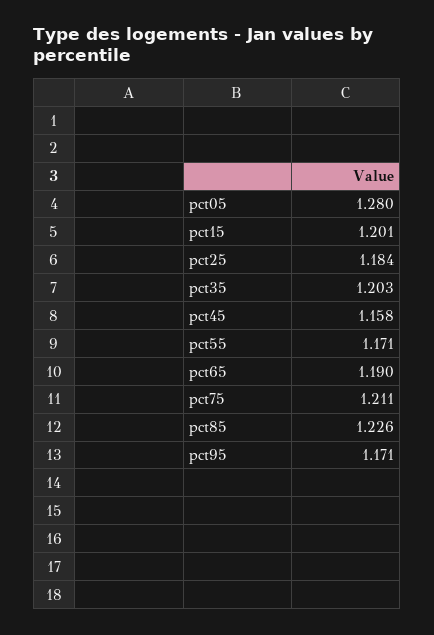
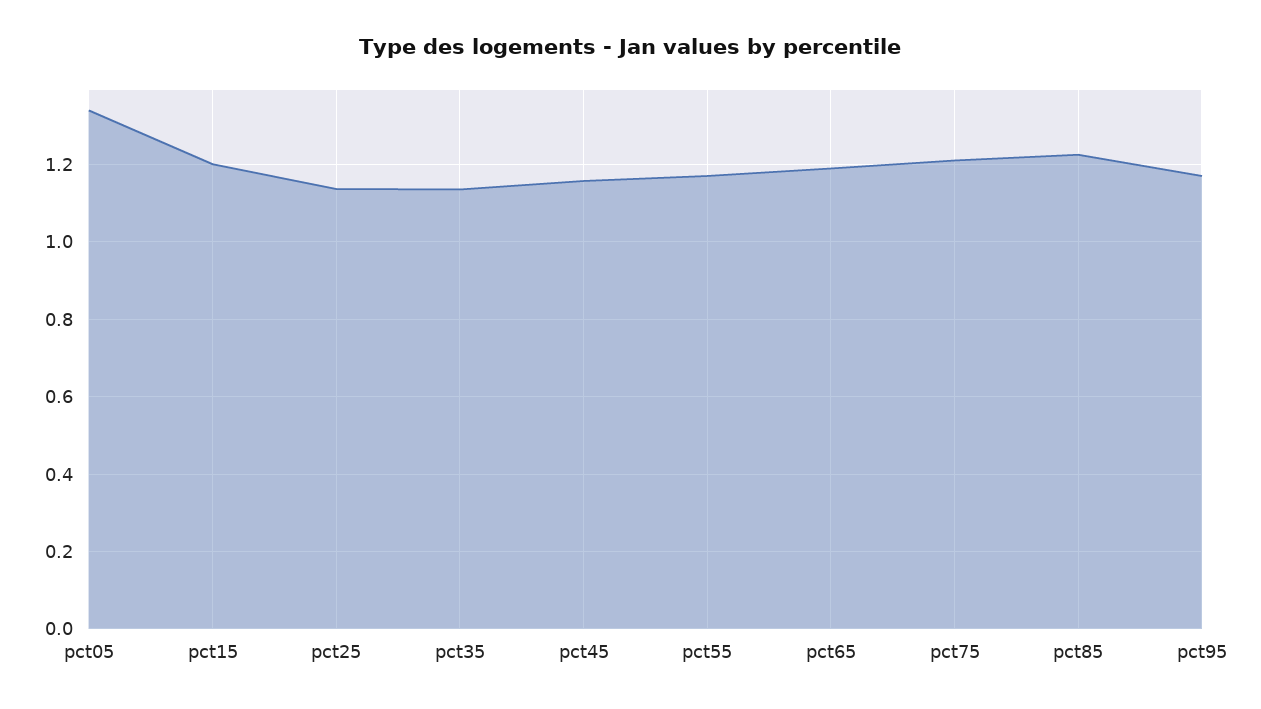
pct05: 1.28 -> 1.34
pct25: 1.184 -> 1.14
pct35: 1.203 -> 1.14

